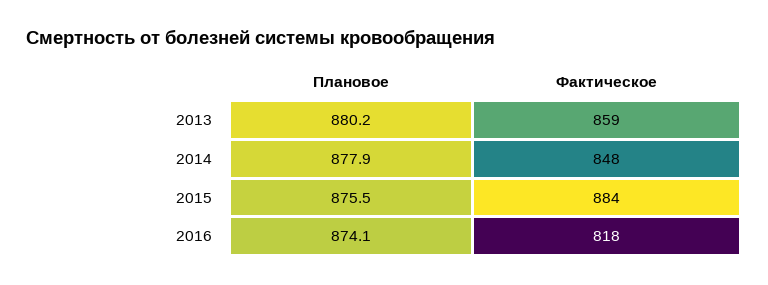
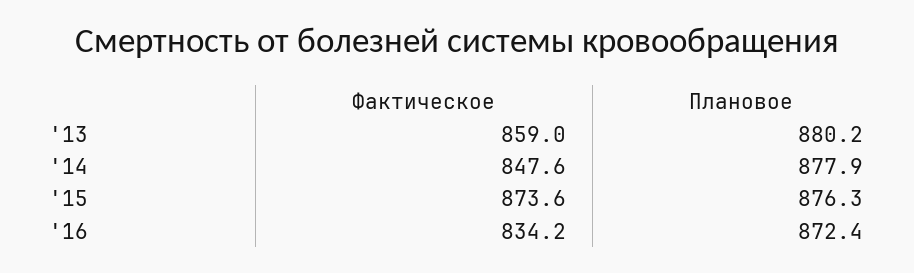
Плановое, 2015: 875.5 -> 876.3
Фактическое, 2015: 884 -> 873.6
Плановое, 2016: 874.1 -> 872.4
Фактическое, 2016: 818 -> 834.2

